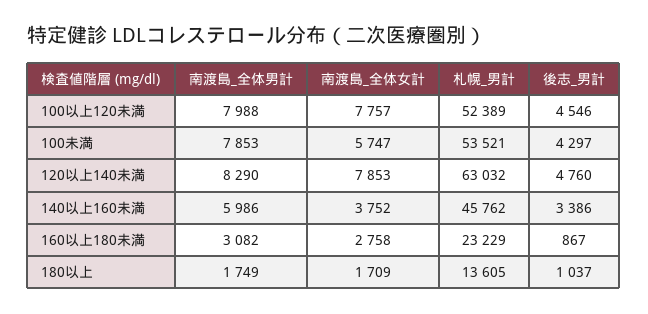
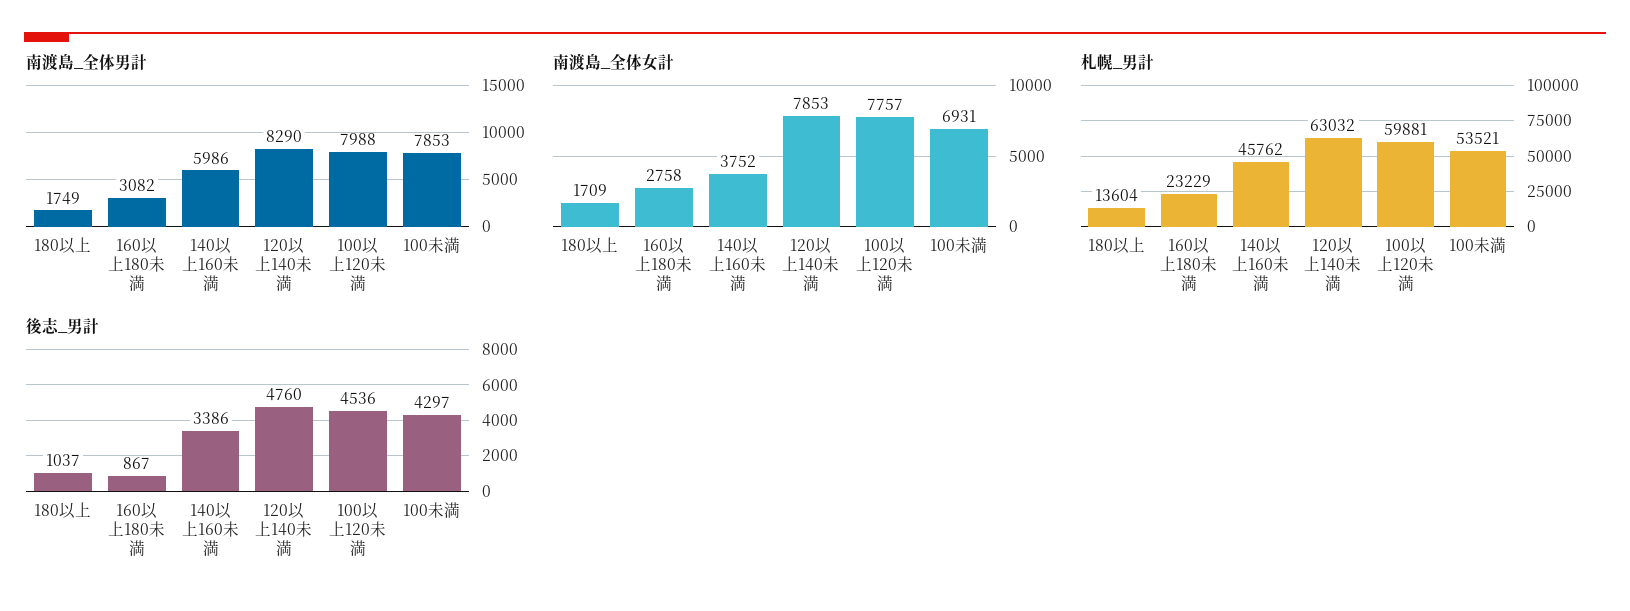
札幌_男計, 100以上120未満: 52389 -> 59881
後志_男計, 100以上120未満: 4546 -> 4536
南渡島_全体女計, 100未満: 5747 -> 6931
札幌_男計, 180以上: 13605 -> 13604

